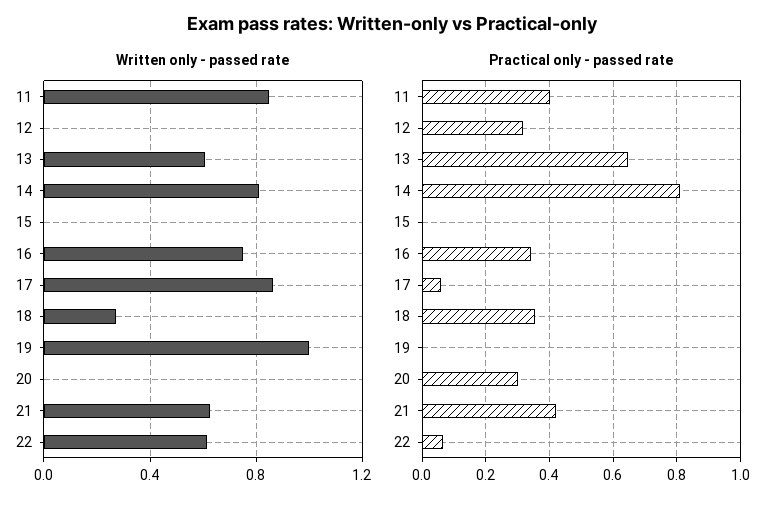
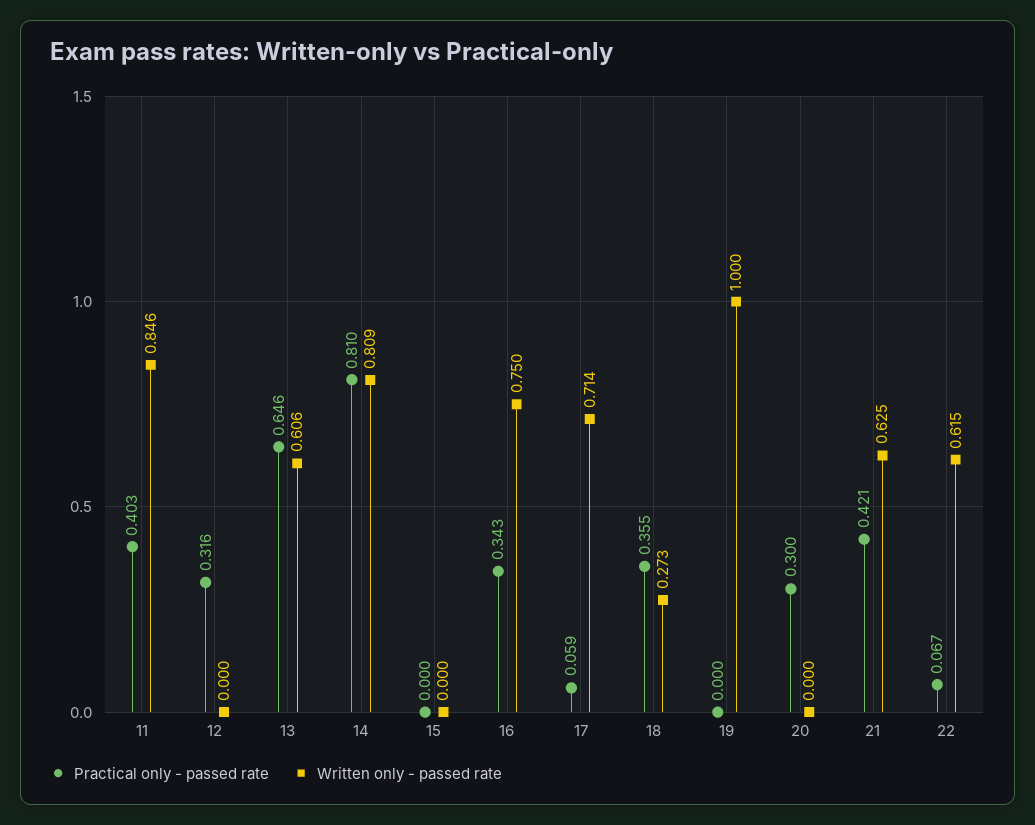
Written only - passed rate, 17: 0.85 -> 0.714

